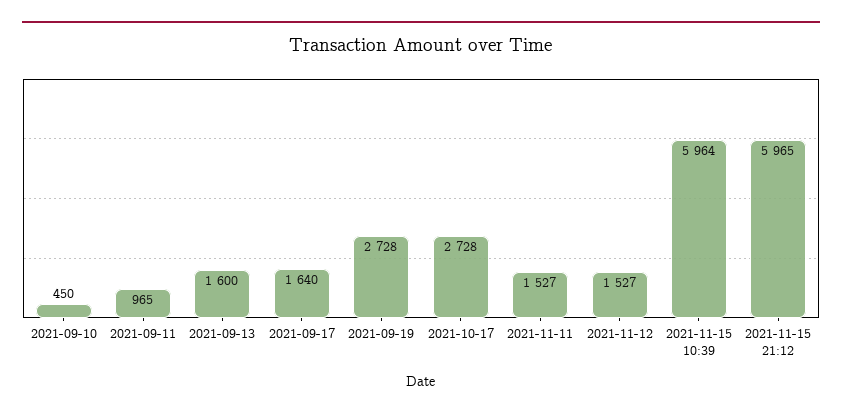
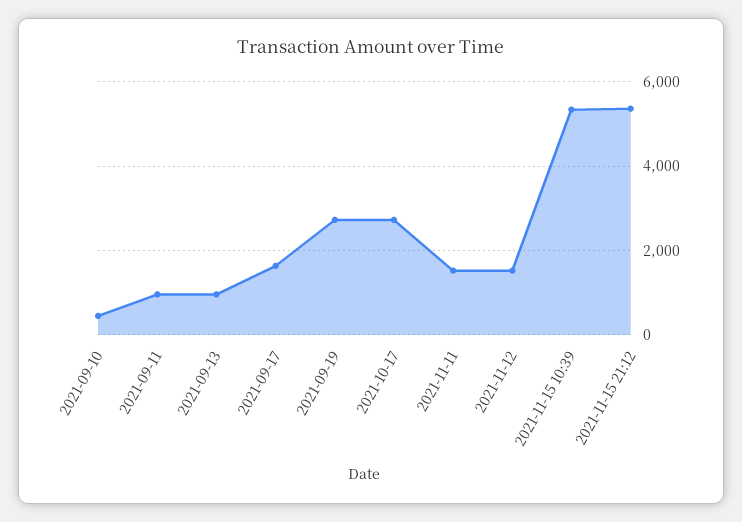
2021-09-13: 1600 -> 1000
2021-11-15 10:39: 5964 -> 5400
2021-11-15 21:12: 5965 -> 5400

